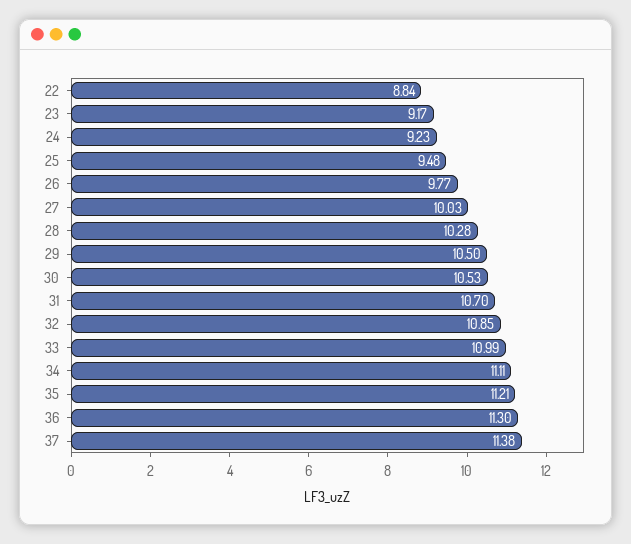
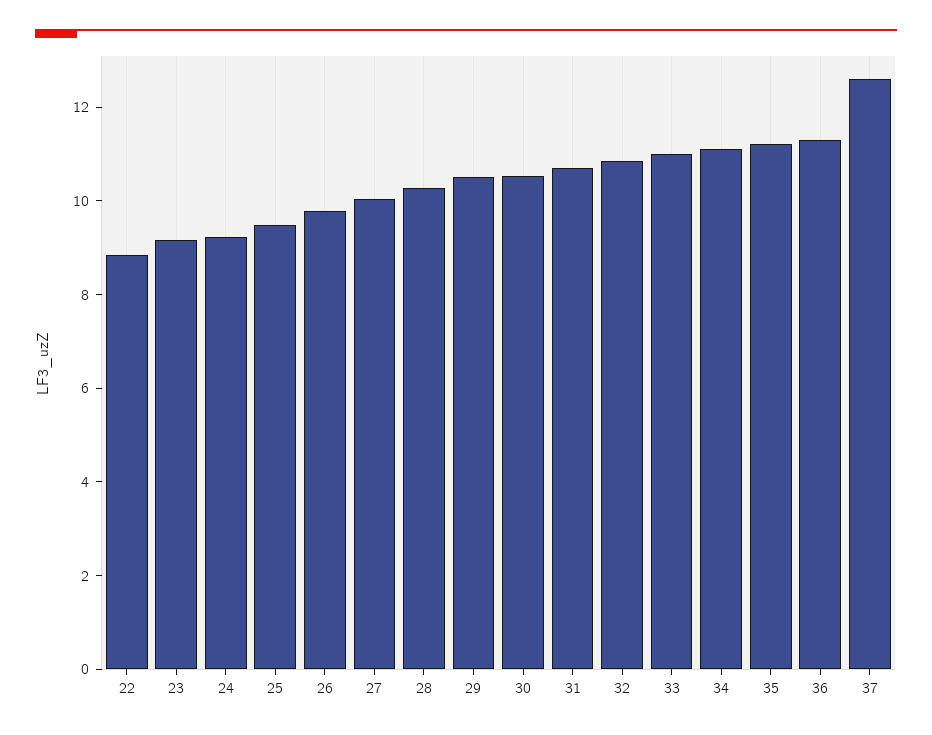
37: 11.38 -> 12.5

